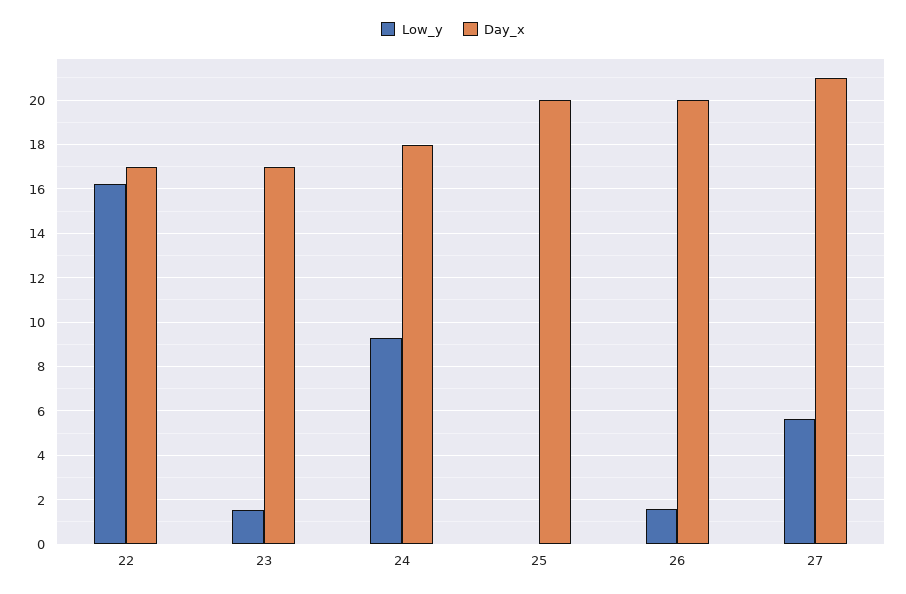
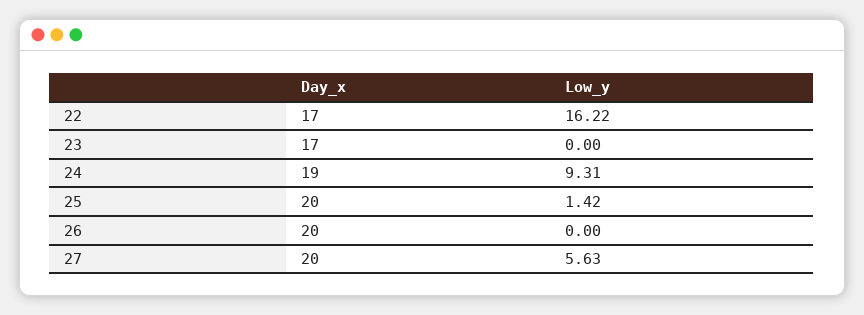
Low_y, 23: 1.5 -> 0
Day_x, 24: 18 -> 19
Low_y, 25: 0 -> 1.42
Low_y, 26: 1.5 -> 0
Day_x, 27: 21 -> 20

